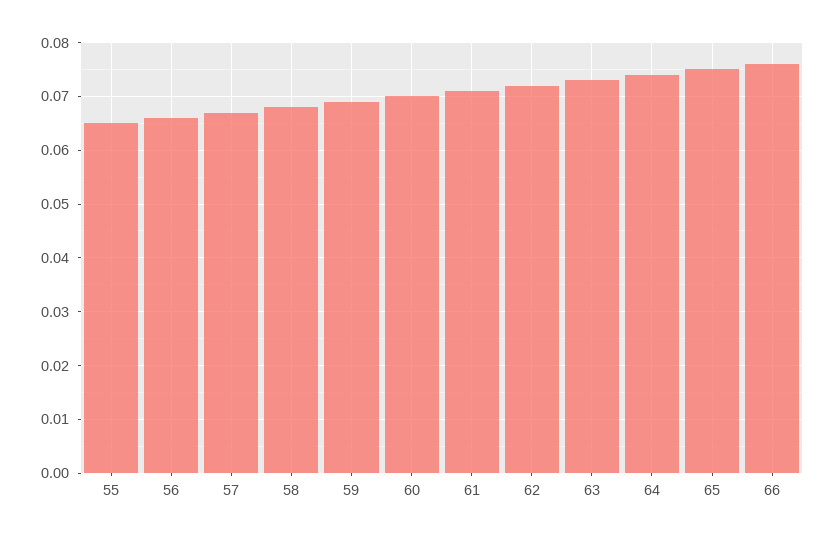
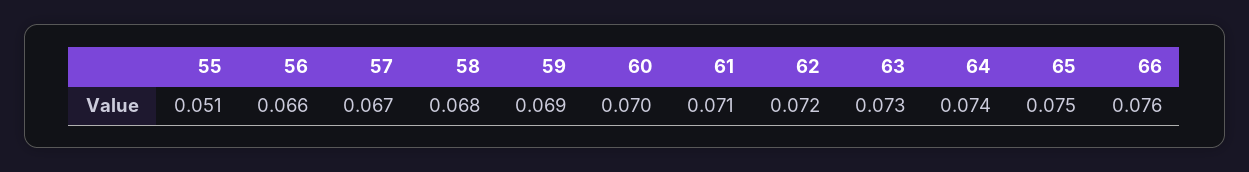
55: 0.065 -> 0.051

